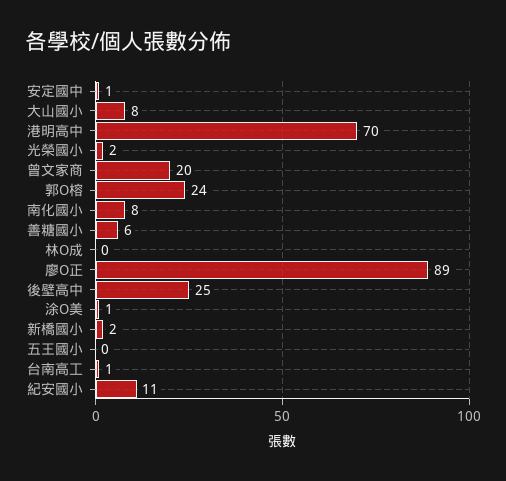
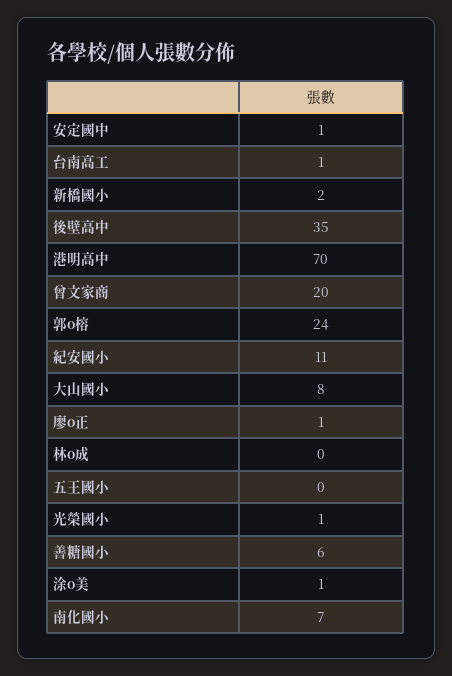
光榮國小: 2 -> 1
南化國小: 8 -> 7
廖O正: 89 -> 1
後壁高中: 25 -> 35

